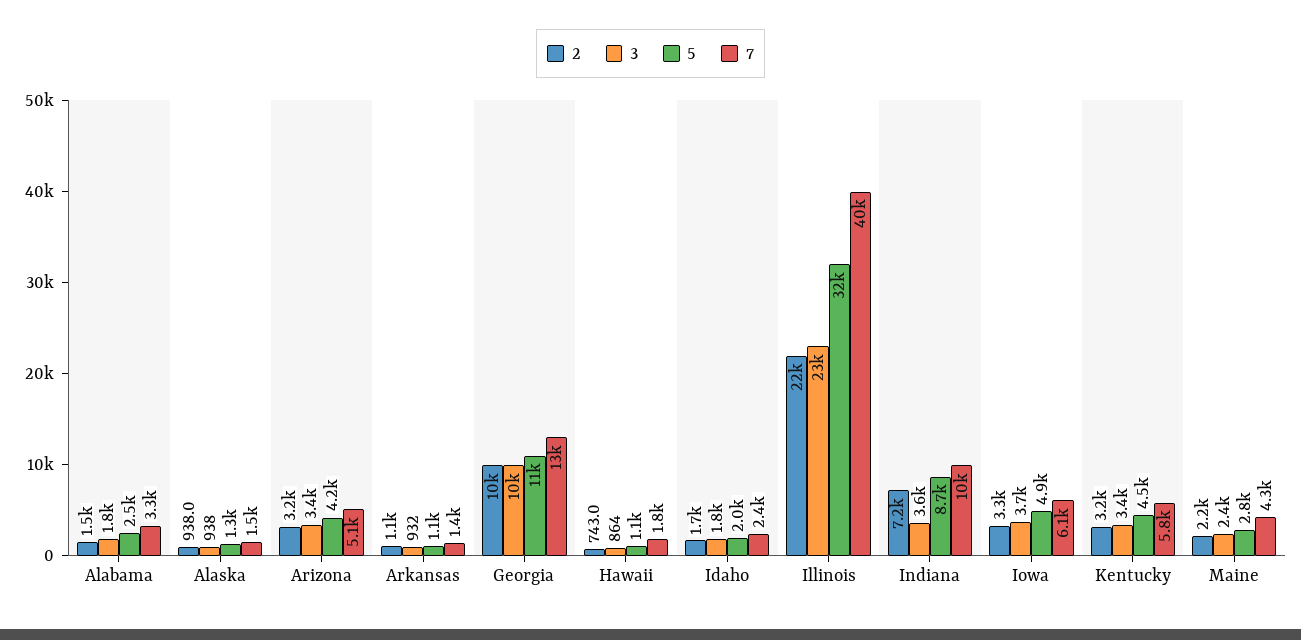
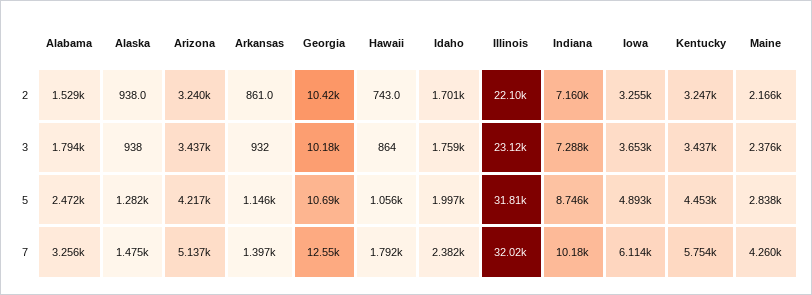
2, Arkansas: 1100 -> 861
7, Illinois: 40000 -> 32020
3, Indiana: 3600 -> 7288

